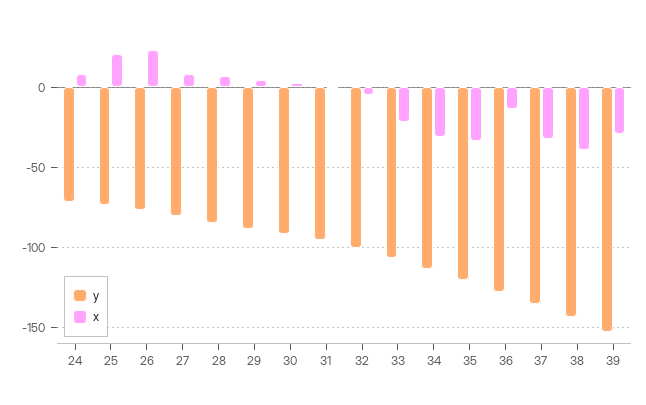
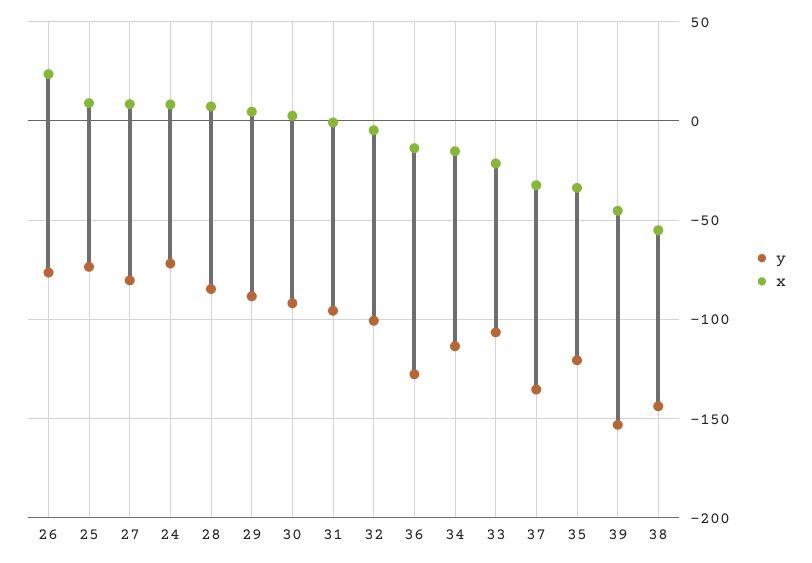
x, 25: 20 -> 10
x, 34: -30 -> -15
x, 38: -40 -> -55
x, 39: -30 -> -45

